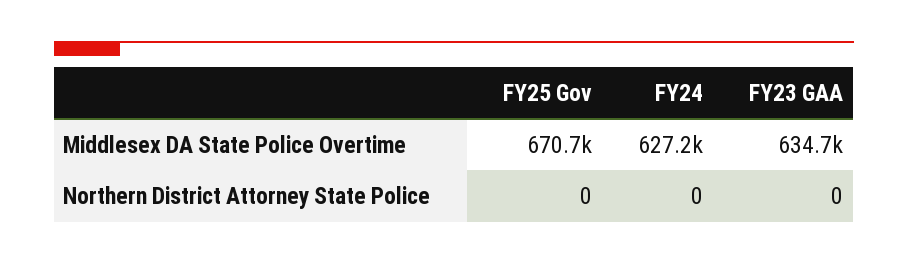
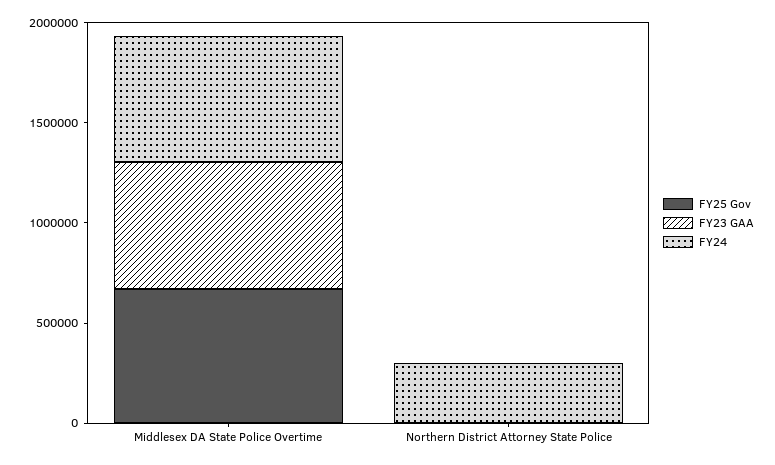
FY24, Northern District Attorney State Police: 0 -> 300000

